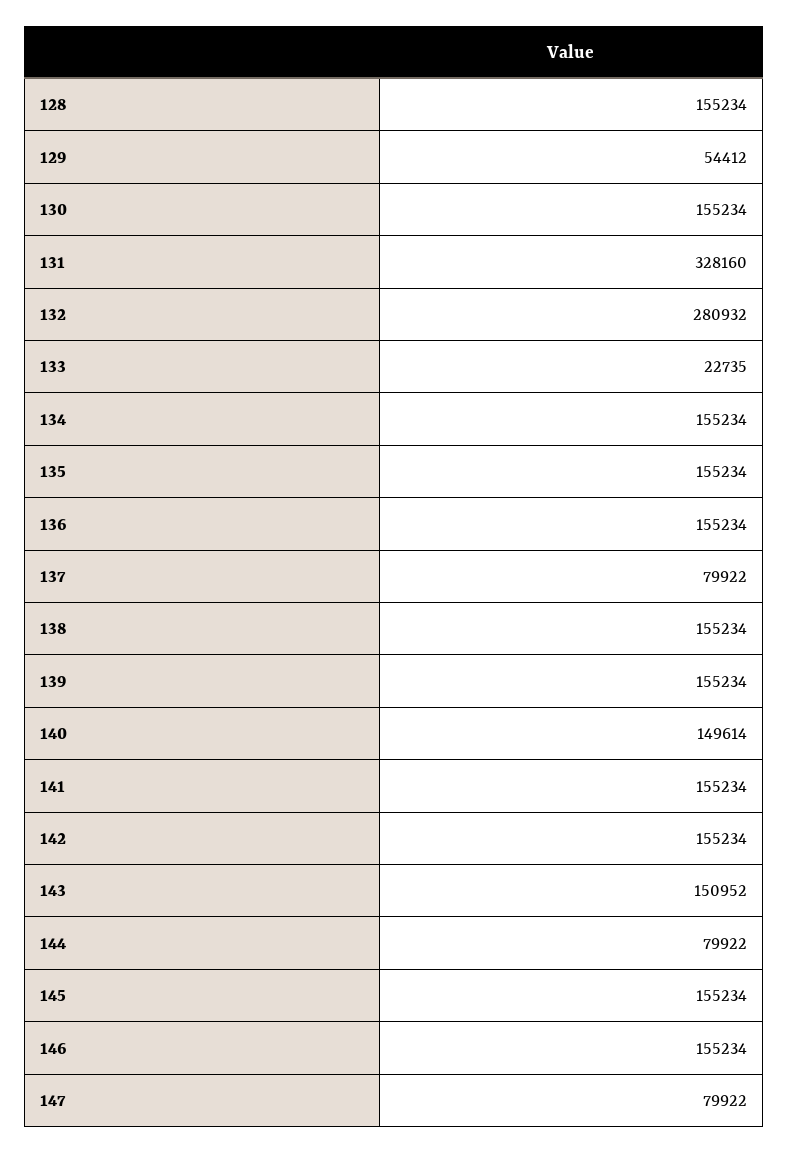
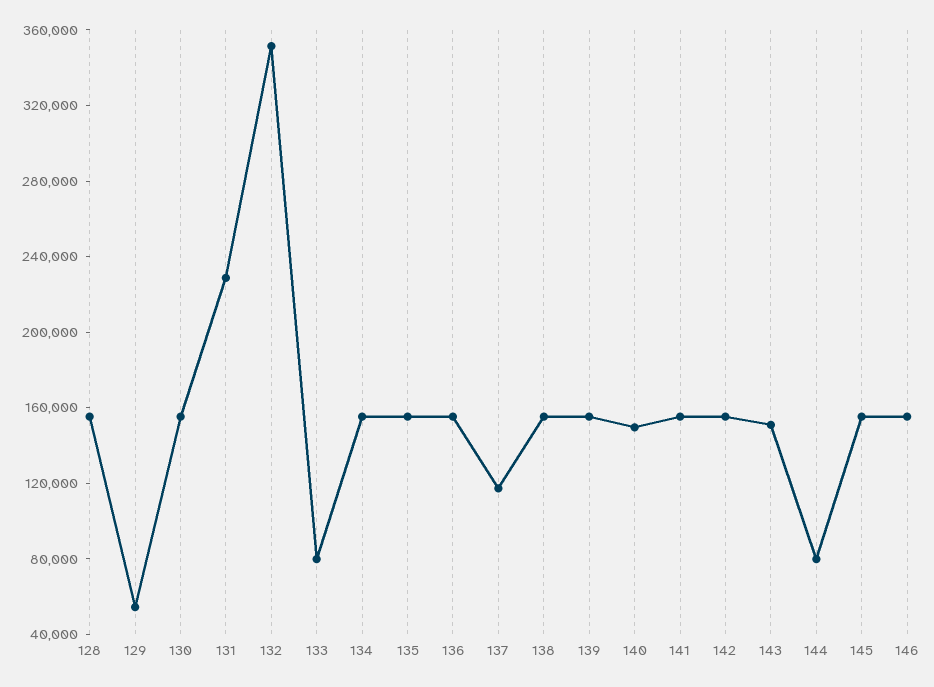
131: 328160 -> 230000
132: 280932 -> 350000
133: 22735 -> 80000
137: 79922 -> 120000
147: 79922 -> none

